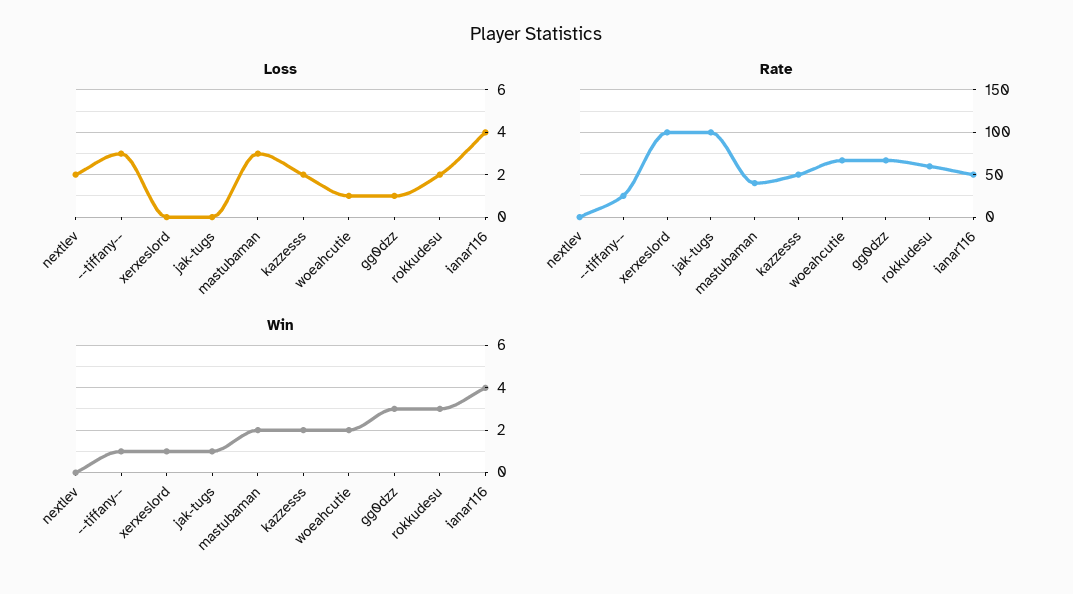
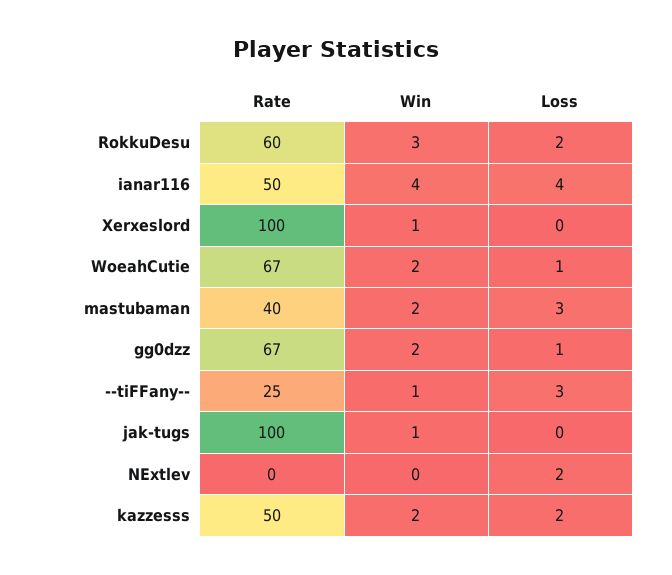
Win, gg0dzz: 3 -> 2

